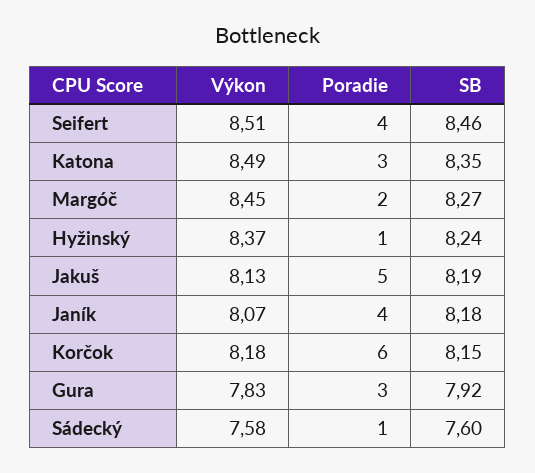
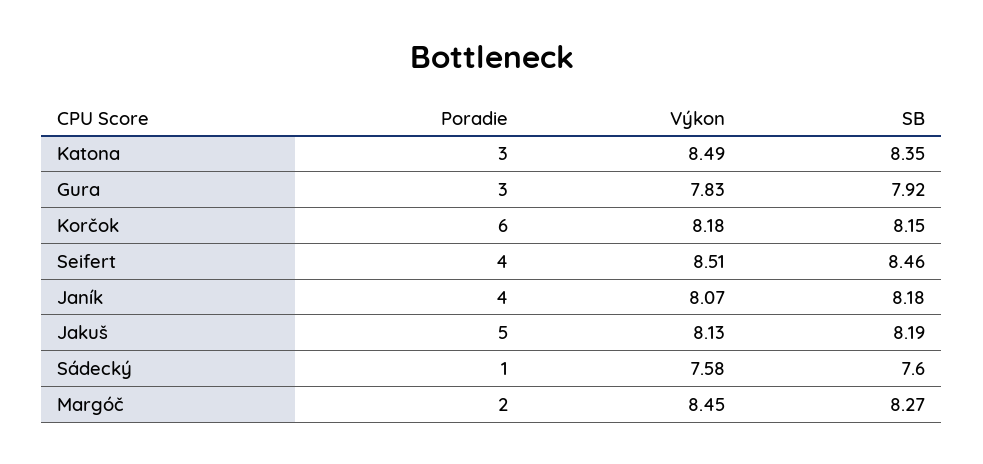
Výkon, Hyžinský: 8.37 -> none
Poradie, Hyžinský: 1 -> none
SB, Hyžinský: 8.24 -> none

